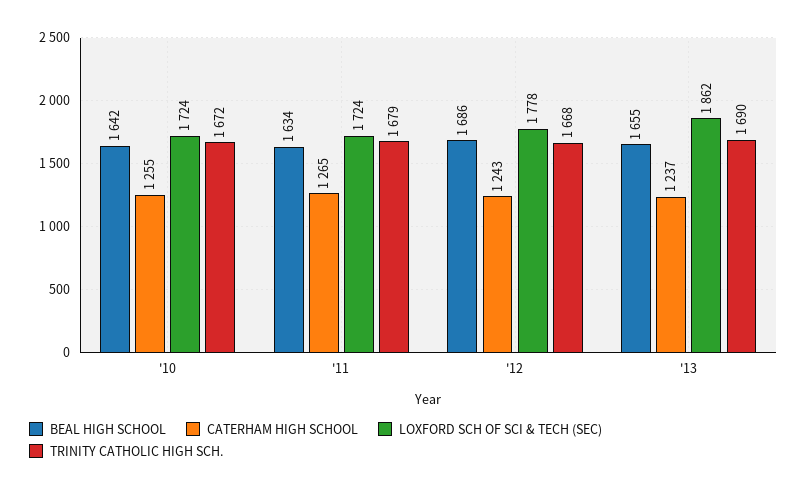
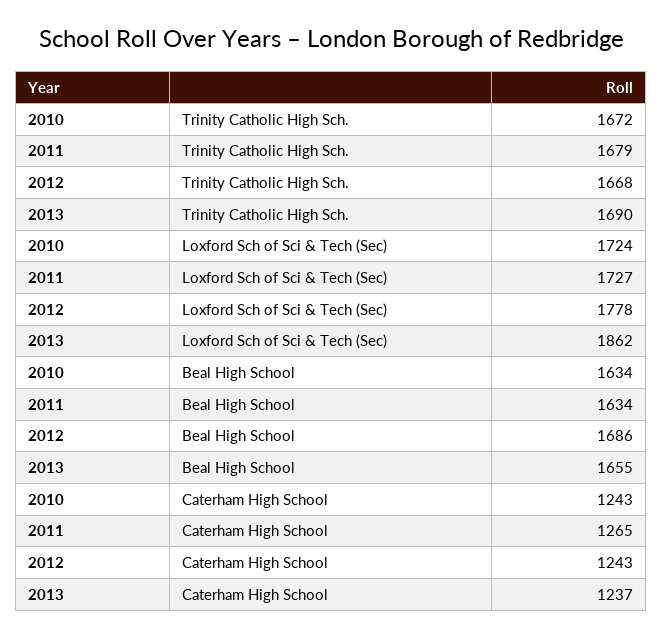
BEAL HIGH SCHOOL, '10: 1642 -> 1634
CATERHAM HIGH SCHOOL, '10: 1255 -> 1243
LOXFORD SCH OF SCI & TECH (SEC), '11: 1724 -> 1727

